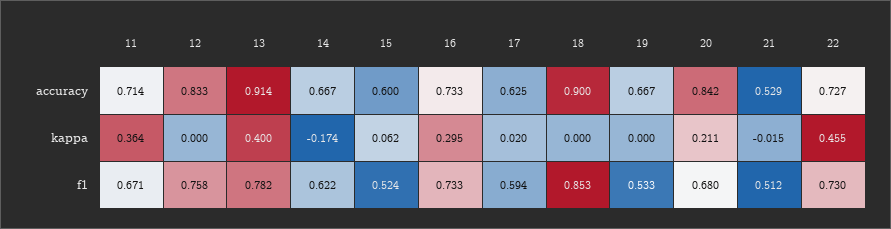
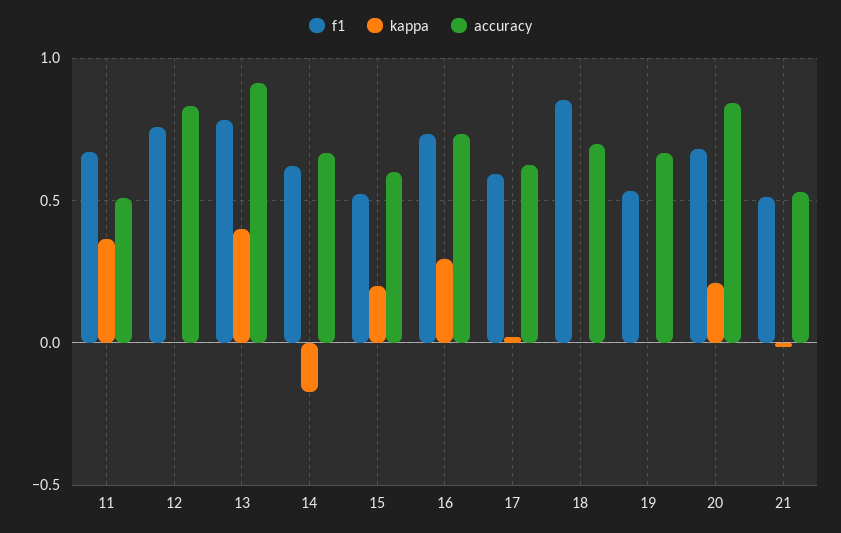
accuracy, 11: 0.714 -> 0.5
accuracy, 18: 0.9 -> 0.7
accuracy, 22: 0.727 -> none
kappa, 15: 0.062 -> 0.2
kappa, 22: 0.455 -> none
f1, 22: 0.73 -> none

